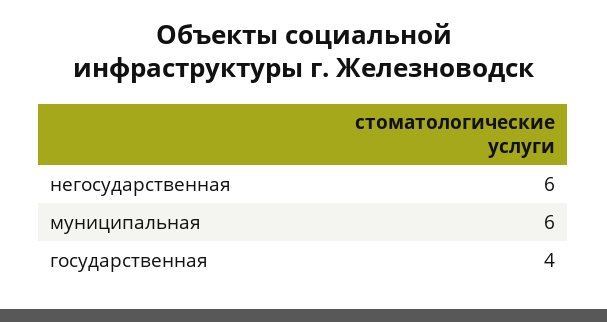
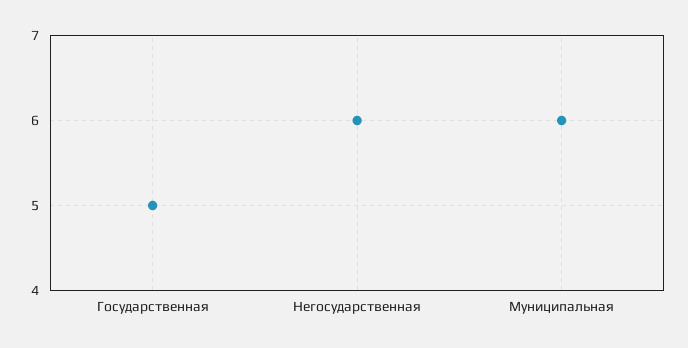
государственная: 4 -> 5

